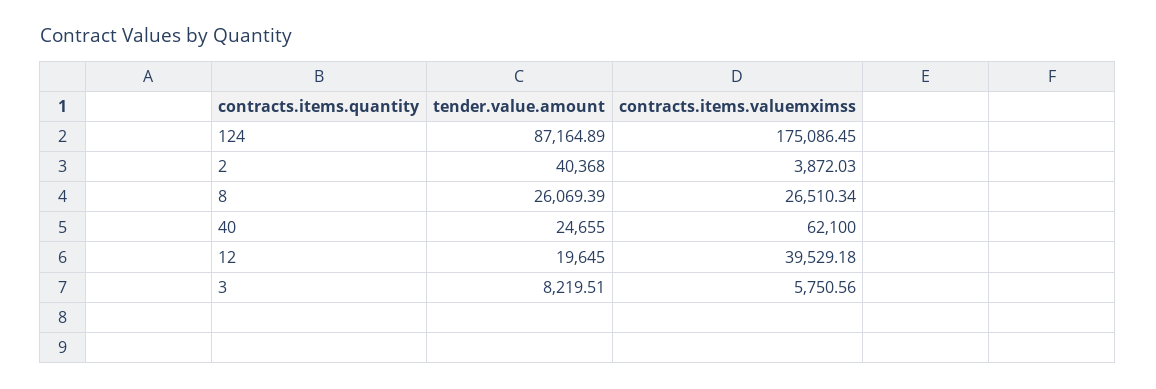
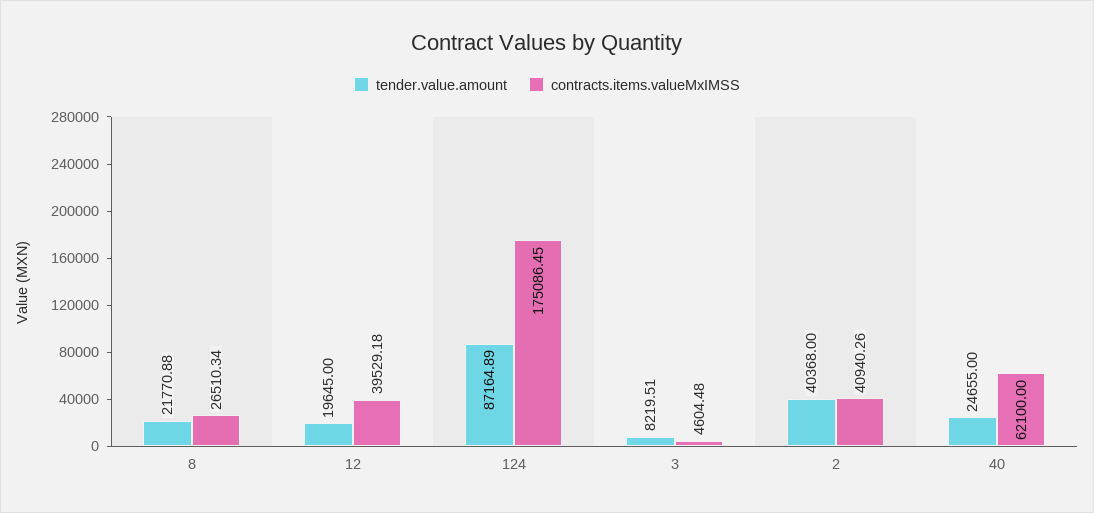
contracts.items.valuemximss, 2: 3872.03 -> 40940.26
tender.value.amount, 8: 26069.39 -> 21770.88
contracts.items.valuemximss, 3: 5750.56 -> 4604.48

